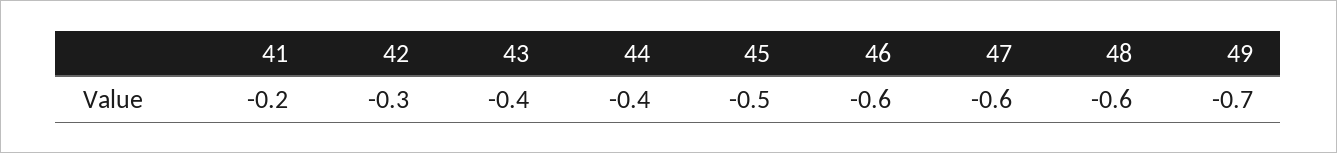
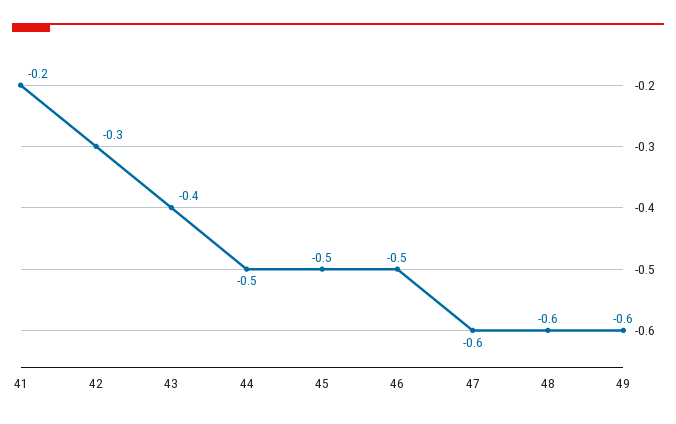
44: -0.4 -> -0.5
46: -0.6 -> -0.5
49: -0.7 -> -0.6

